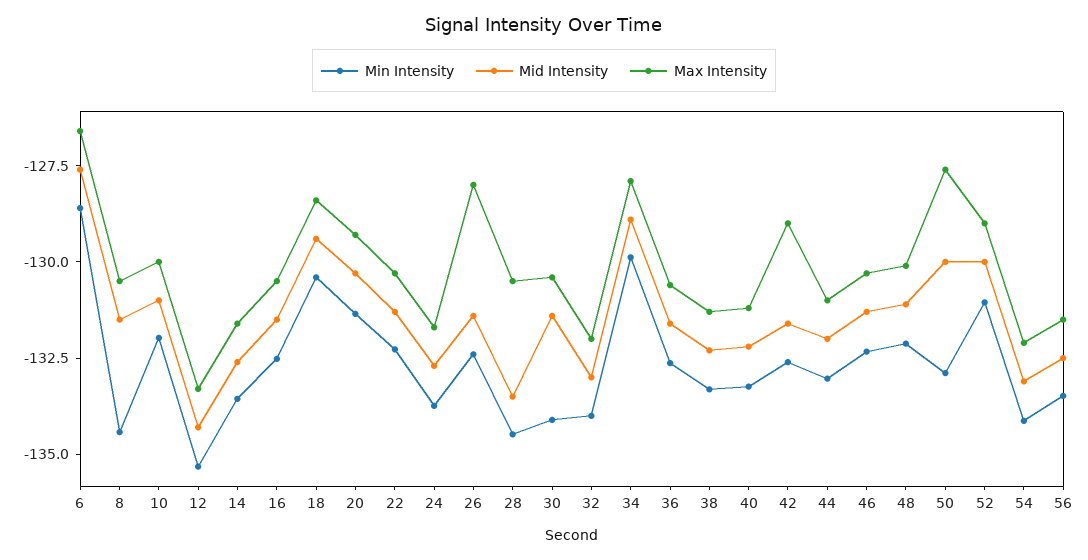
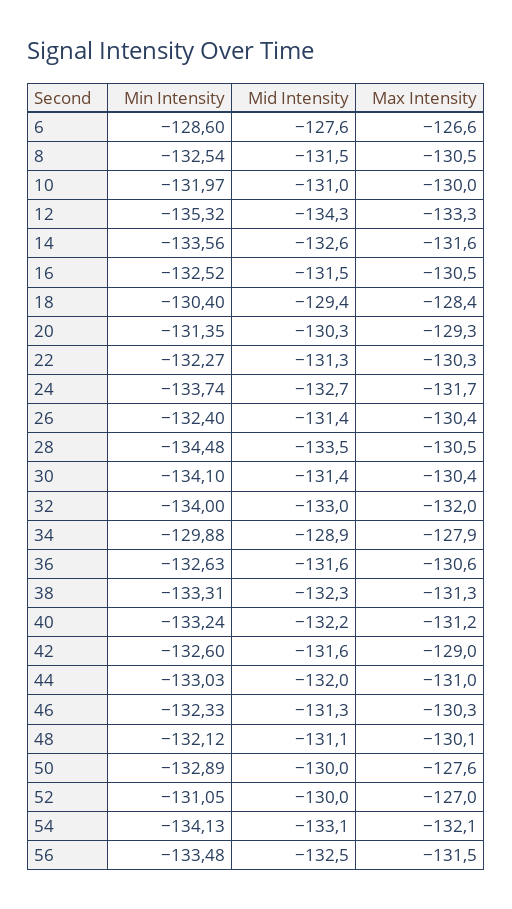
Min Intensity, 8: -134.5 -> -132.54
Max Intensity, 26: -128 -> -130.4
Max Intensity, 52: -129 -> -127

